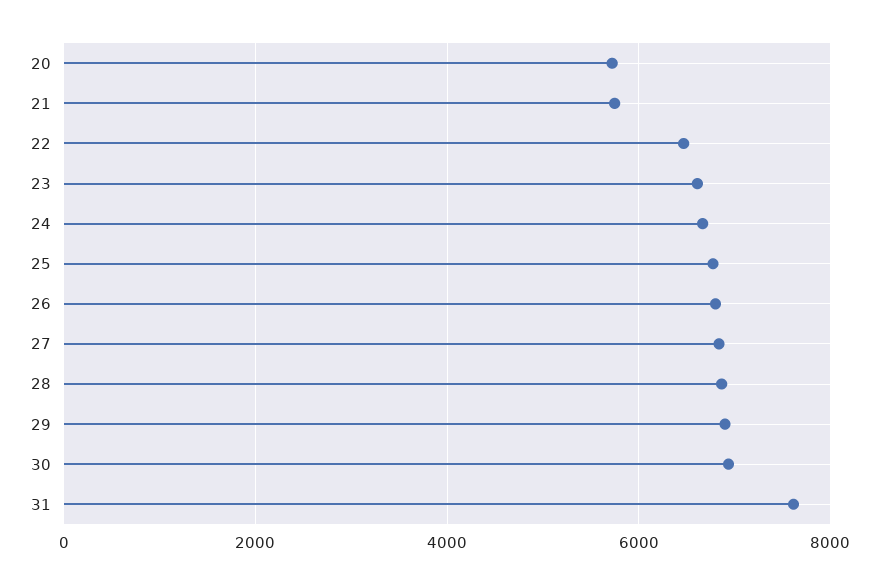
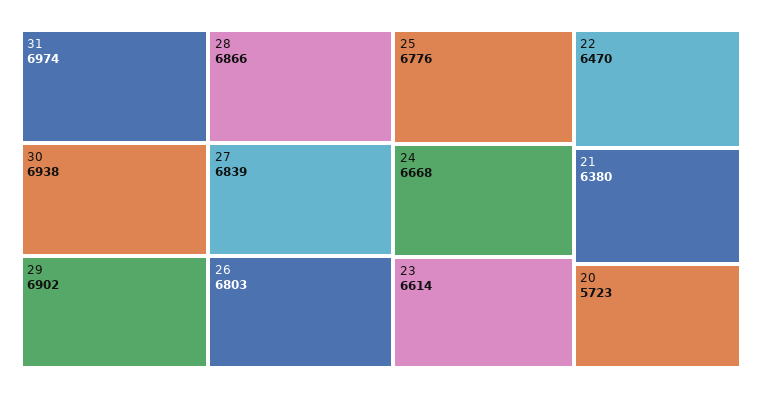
21: 5800 -> 6380
31: 7600 -> 6974

